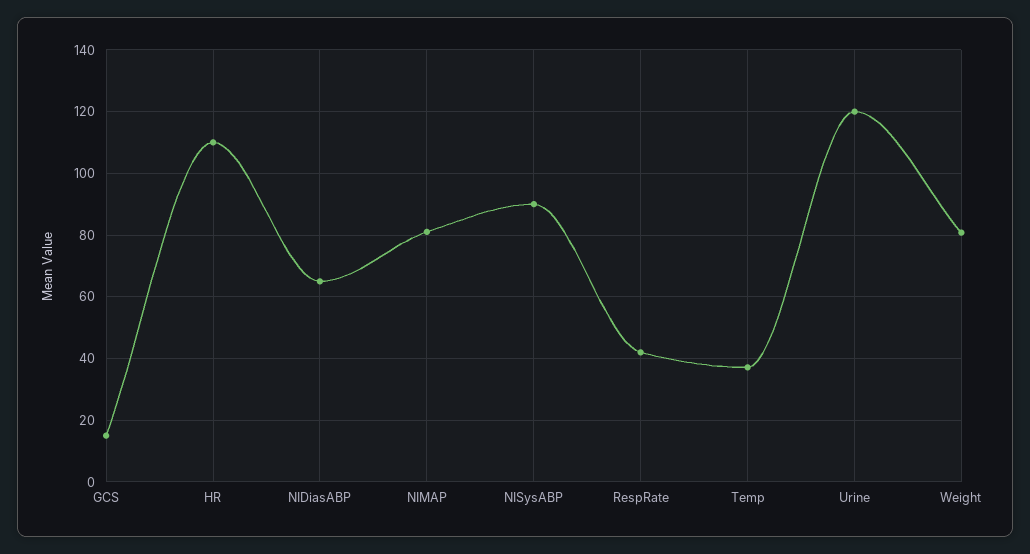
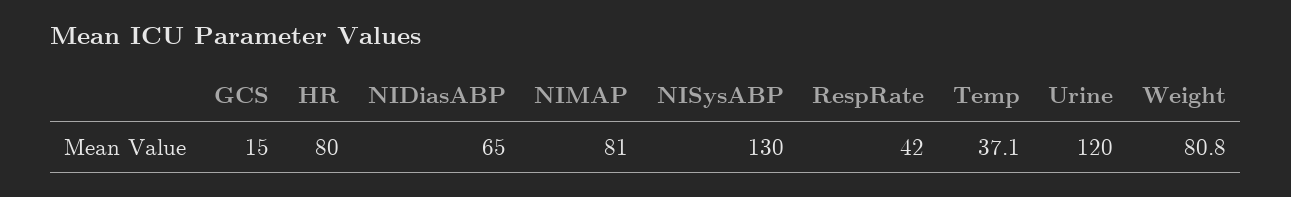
HR: 110 -> 80
NISysABP: 90 -> 130

